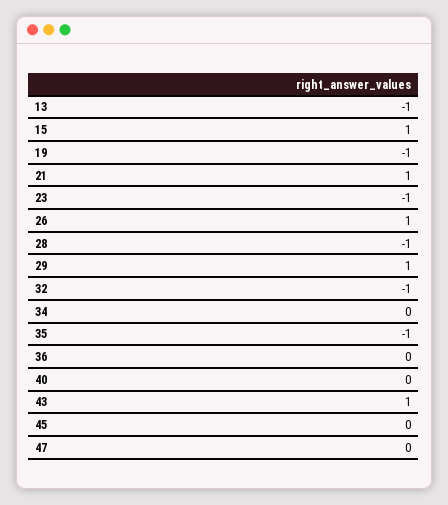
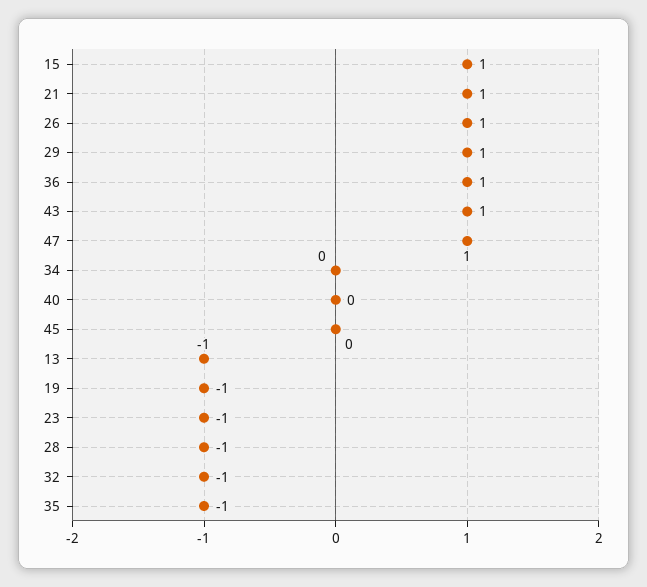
36: 0 -> 1
47: 0 -> 1

